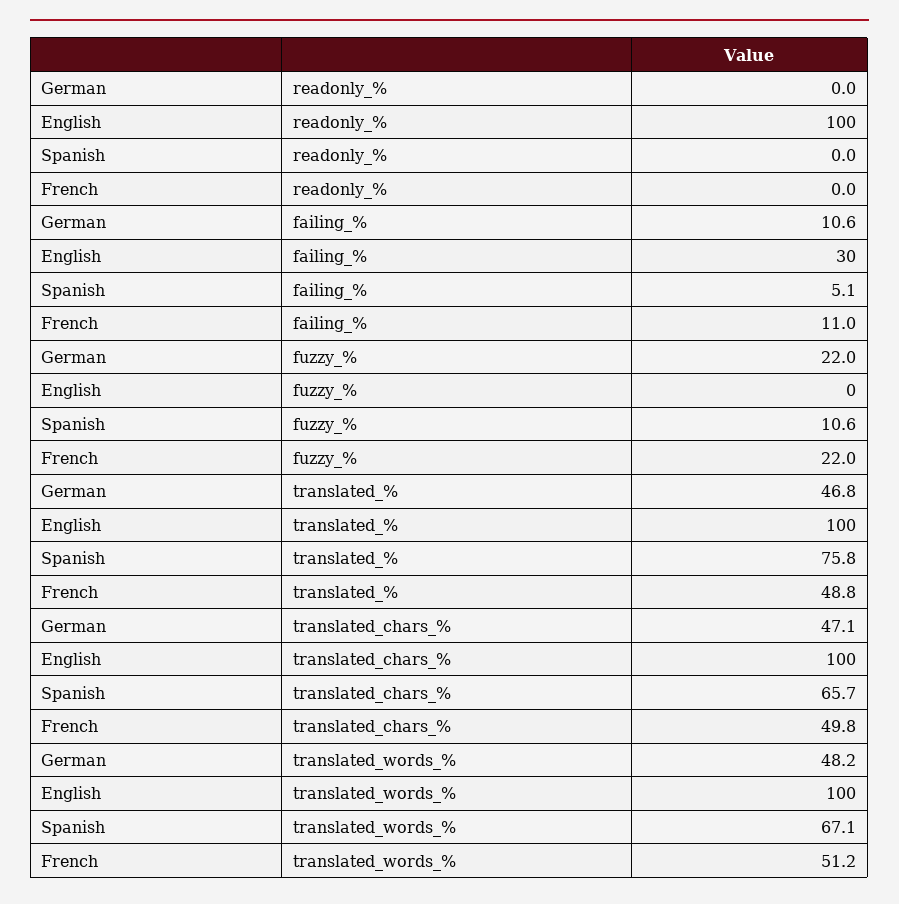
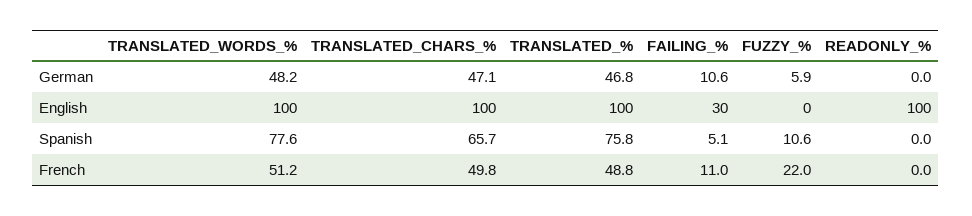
German, fuzzy_%: 22 -> 5.9
Spanish, translated_words_%: 67.1 -> 77.6

